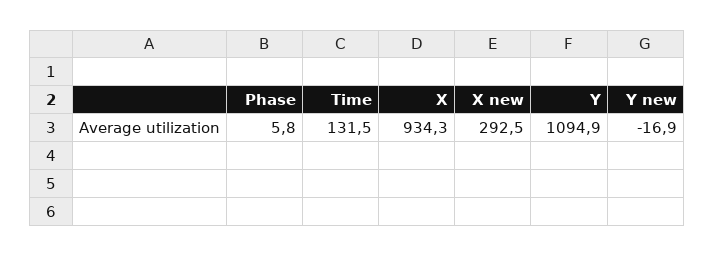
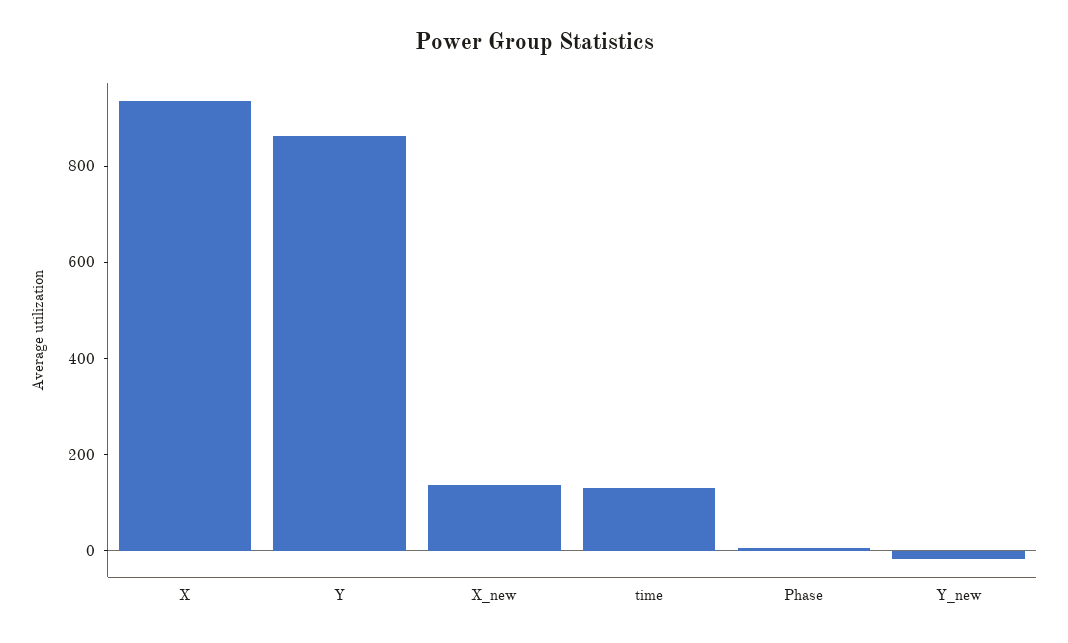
X new: 292.5 -> 150
Y: 1094.9 -> 850

